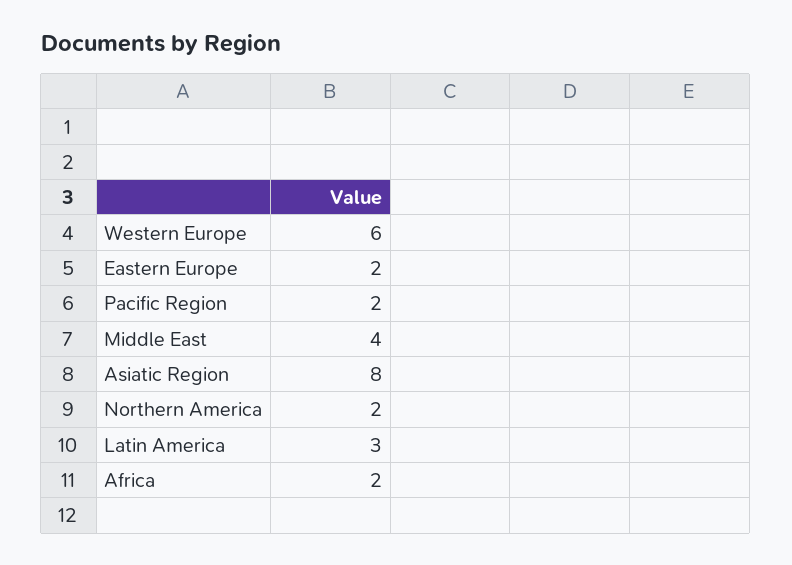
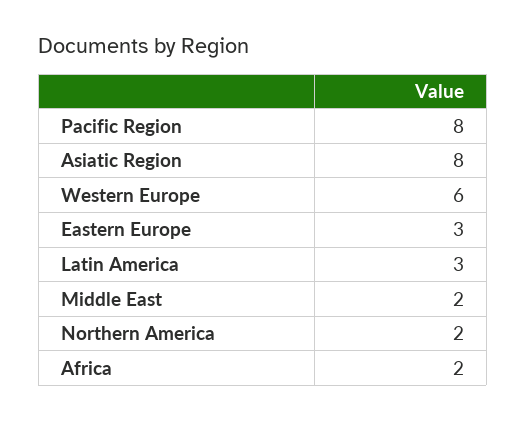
Eastern Europe: 2 -> 3
Pacific Region: 2 -> 8
Middle East: 4 -> 2

